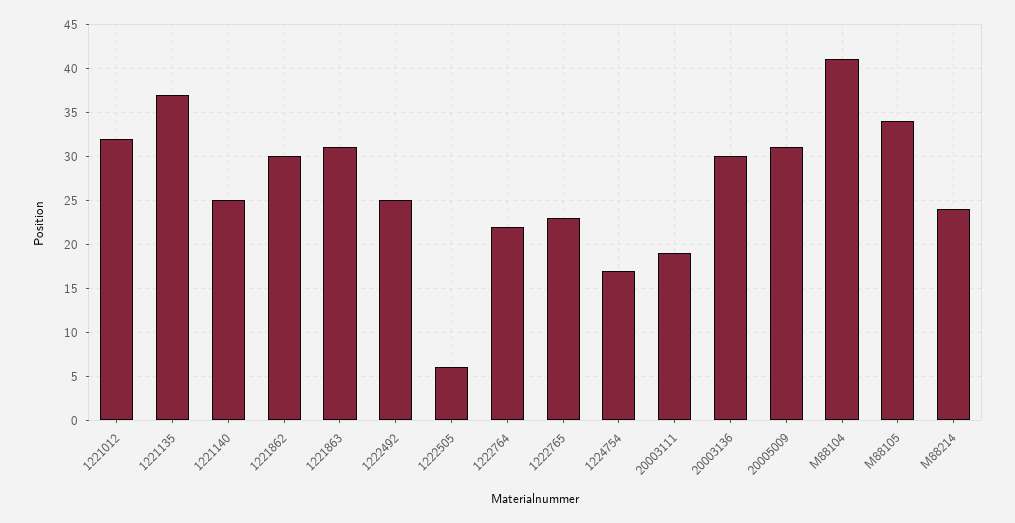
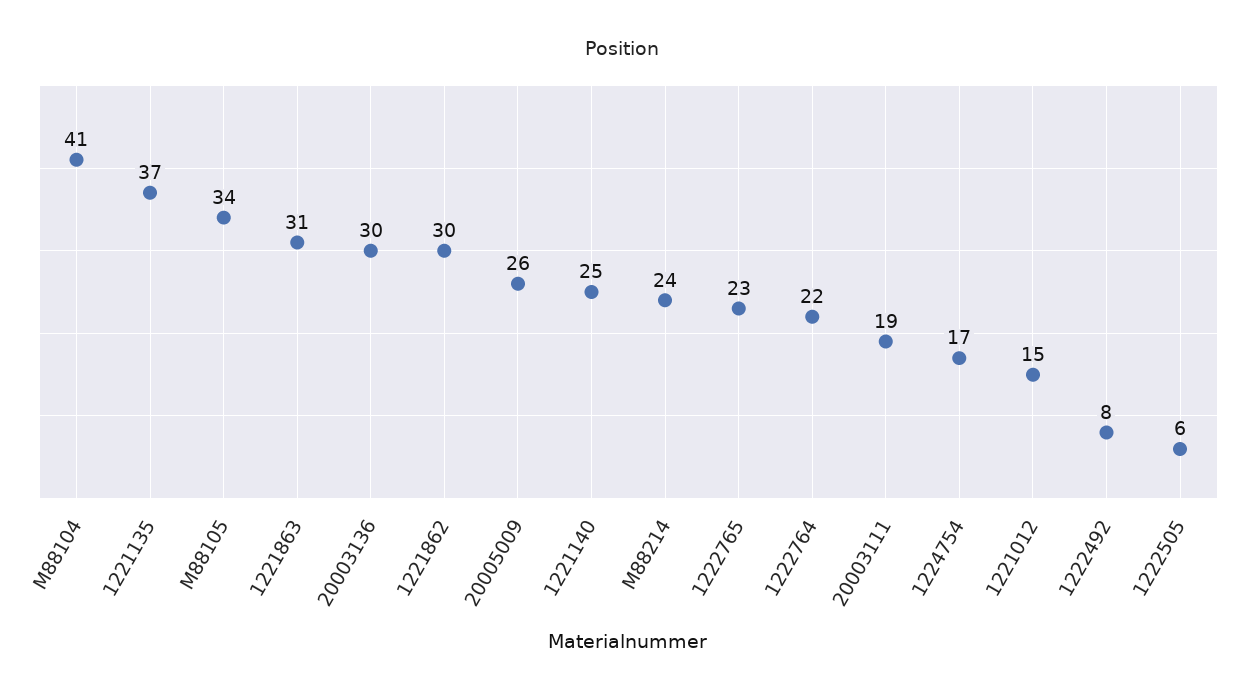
1221012: 32 -> 15
1222492: 25 -> 8
20005009: 31 -> 26

